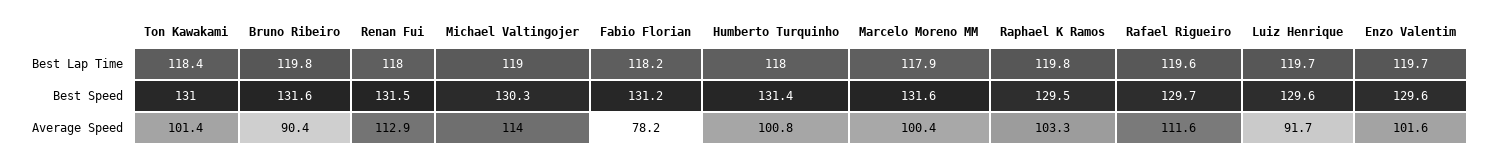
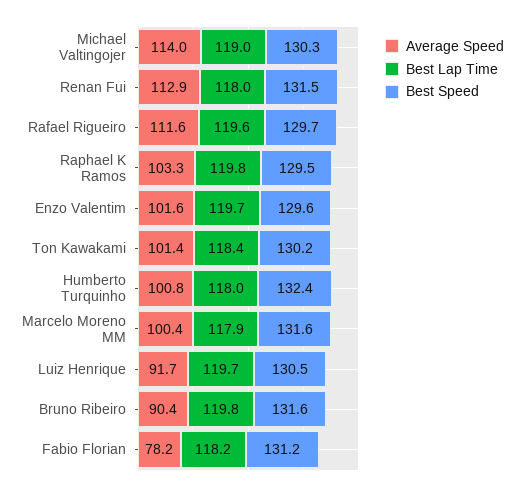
Best Speed, Ton Kawakami: 131 -> 130.2
Best Speed, Humberto Turquinho: 131.4 -> 132.4
Best Speed, Luiz Henrique: 129.6 -> 130.5

